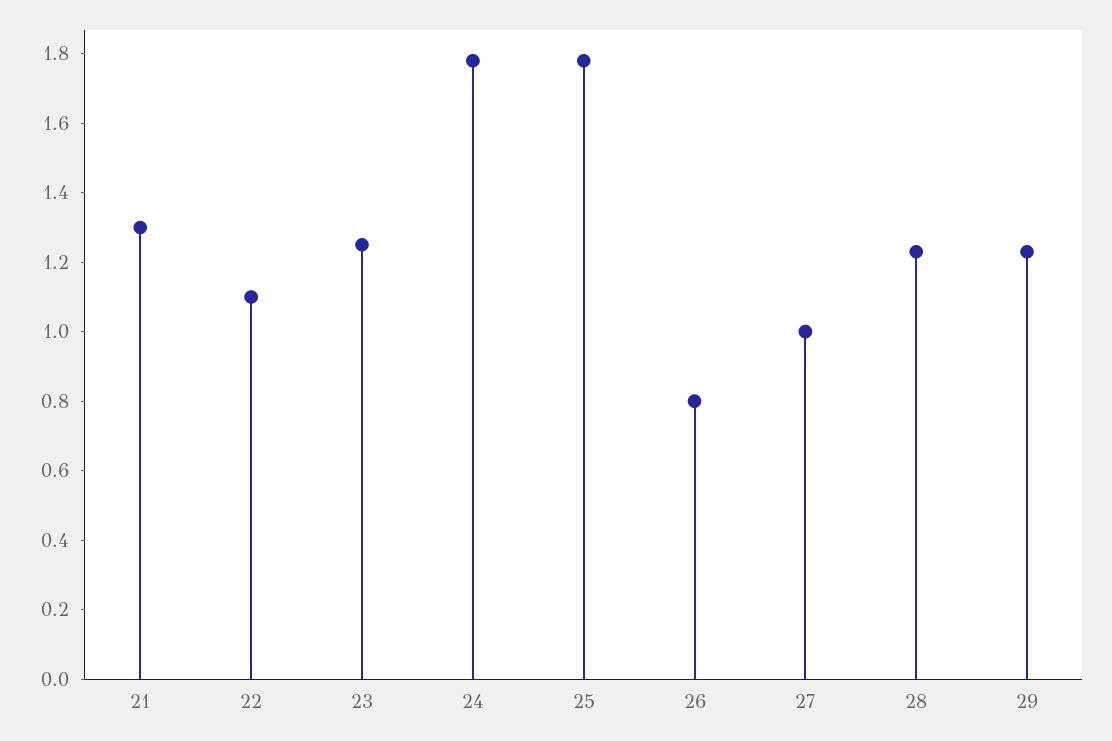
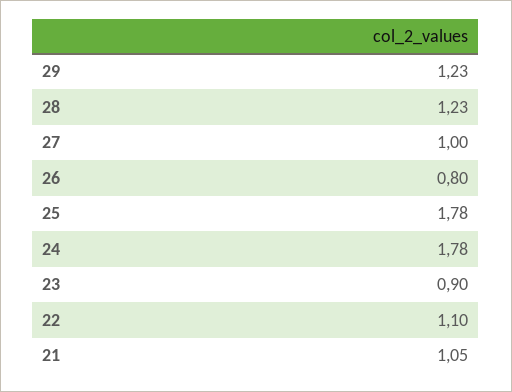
21: 1.3 -> 1.05
23: 1.25 -> 0.9

